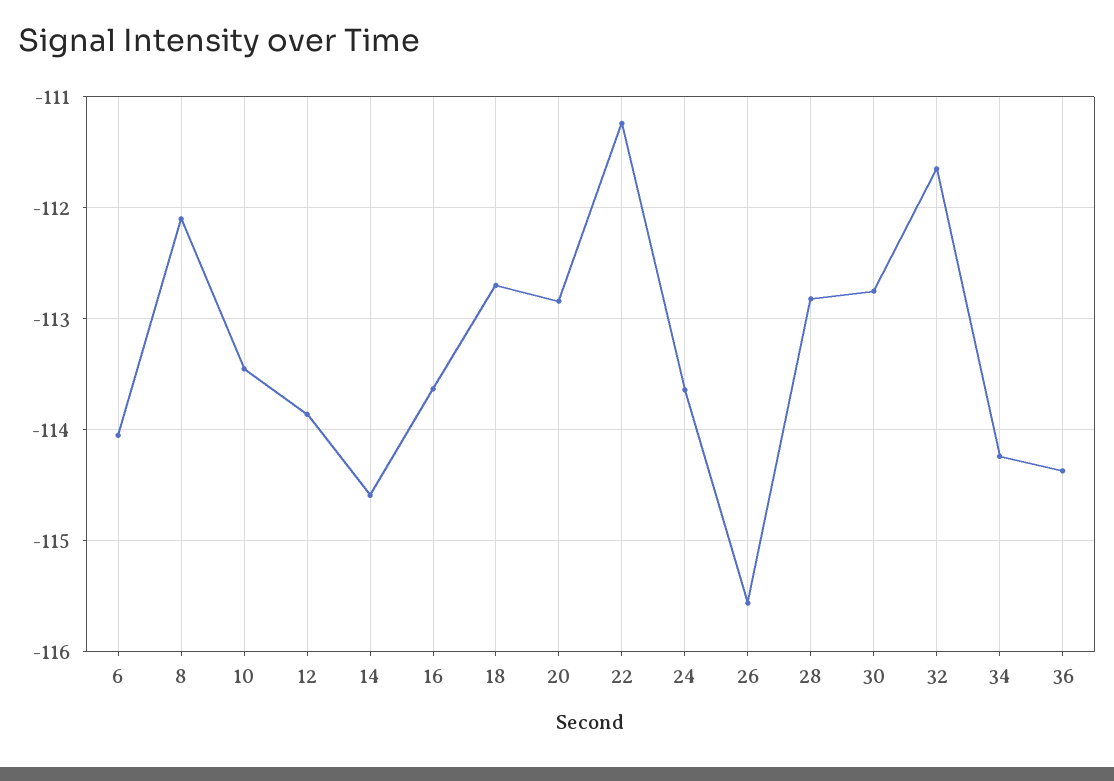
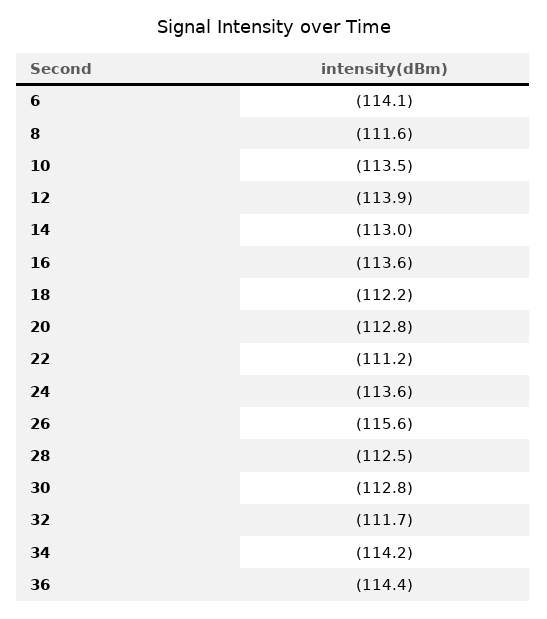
8: -112.1 -> -111.6
14: -114.6 -> -113
18: -112.7 -> -112.2
28: -112.8 -> -112.5

